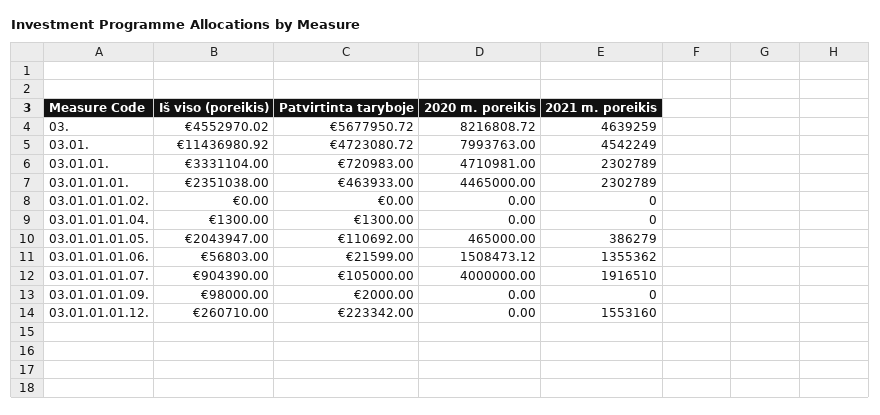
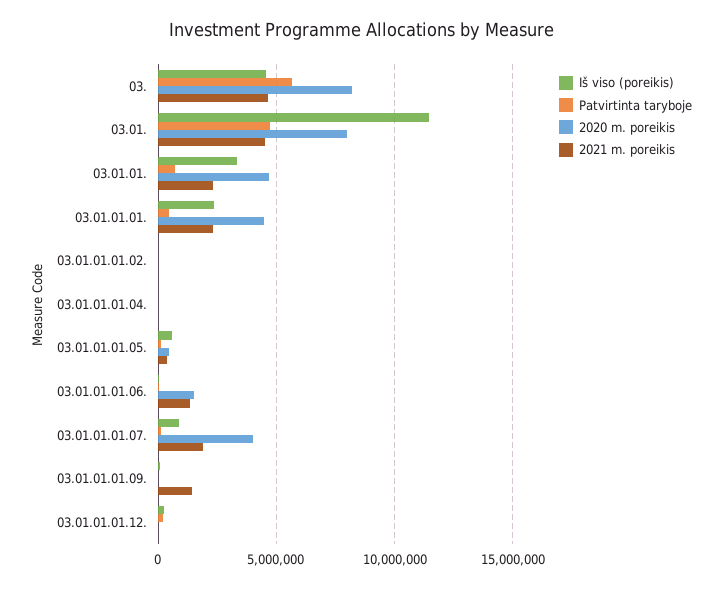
Iš viso (poreikis), 03.01.01.01.05.: 2043947 -> 500000
2021 m. poreikis, 03.01.01.01.09.: 0 -> 1500000
2021 m. poreikis, 03.01.01.01.12.: 1553160 -> 0

